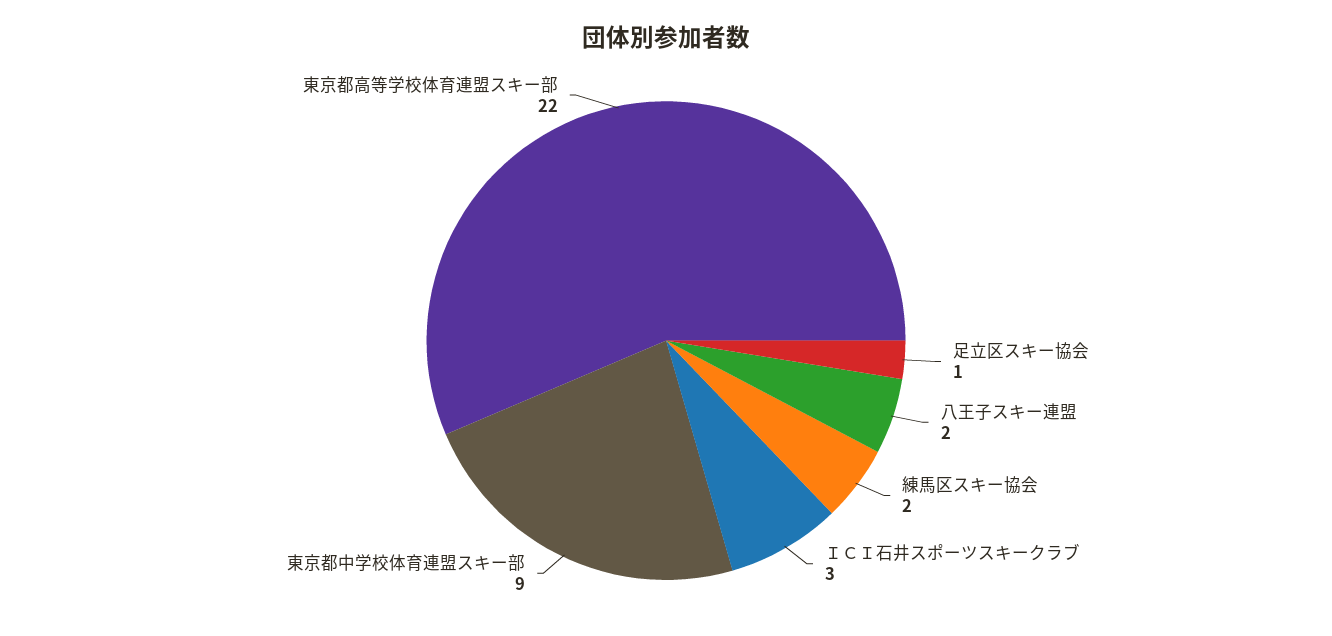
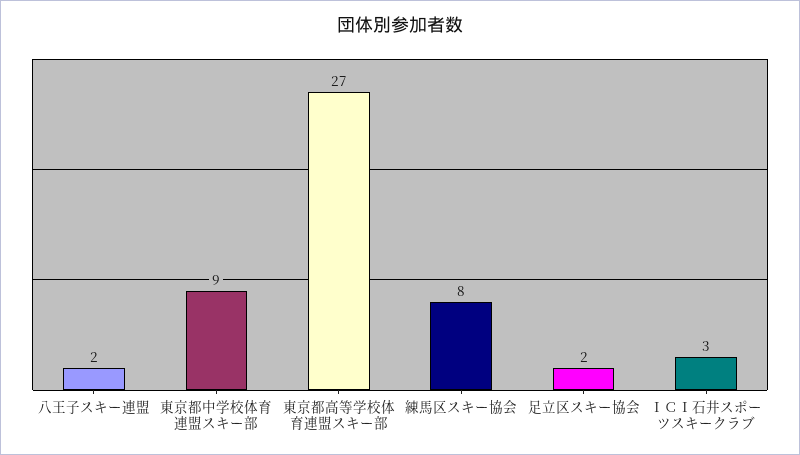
足立区スキー協会: 1 -> 2
練馬区スキー協会: 2 -> 8
東京都高等学校体育連盟スキー部: 22 -> 27

